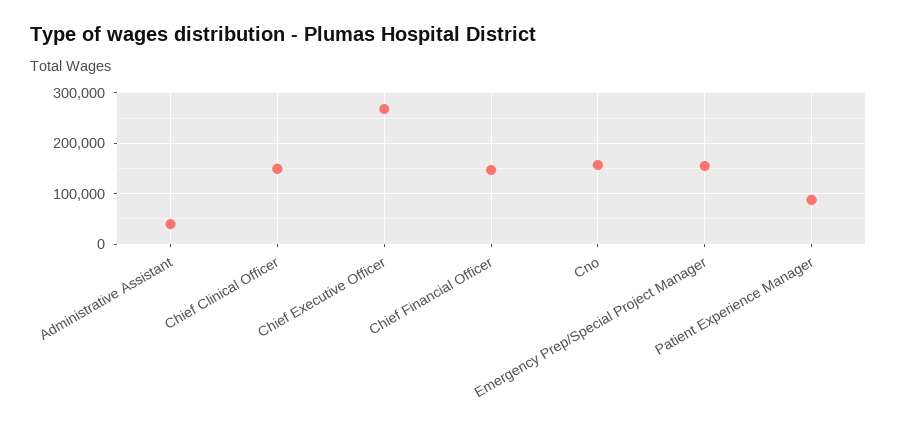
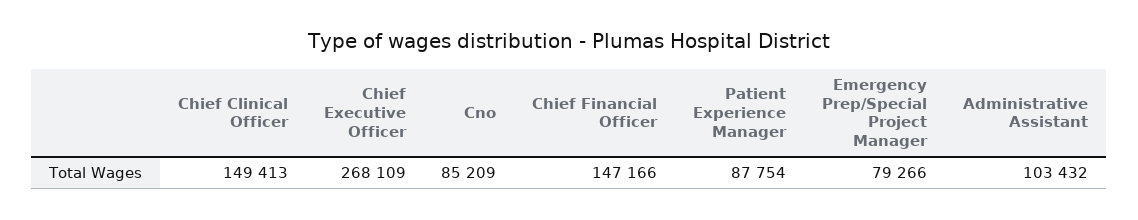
Administrative Assistant: 40000 -> 103432
Cno: 160000 -> 85209
Emergency Prep/Special Project Manager: 160000 -> 79266

